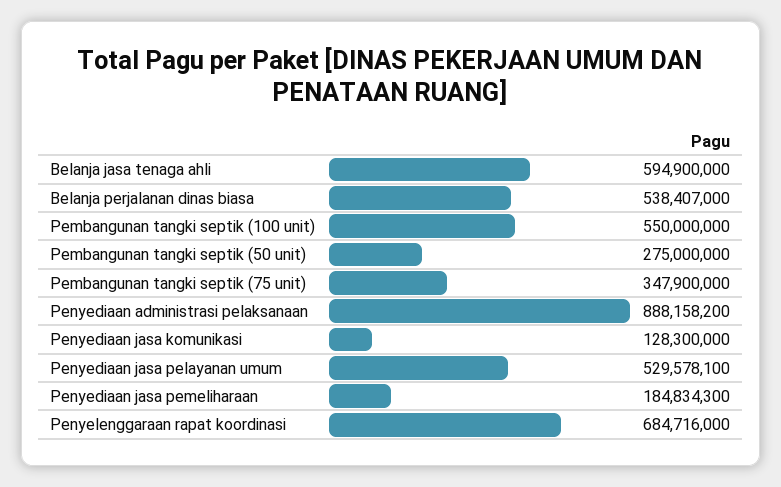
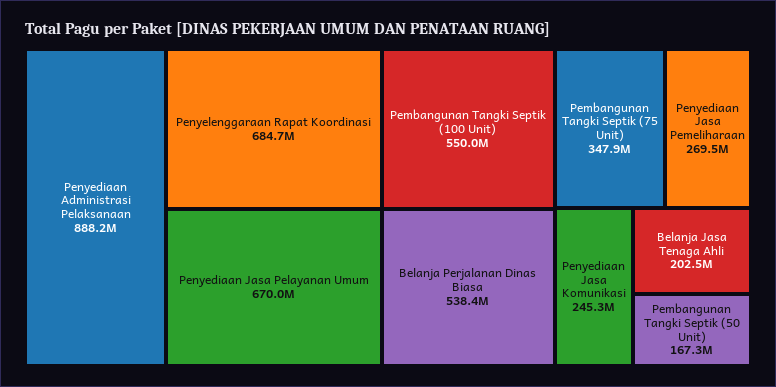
Belanja jasa tenaga ahli: 594900000 -> 202500000
Pembangunan tangki septik (50 unit): 275000000 -> 167300000
Penyediaan jasa komunikasi: 128300000 -> 245300000
Penyediaan jasa pelayanan umum: 529578100 -> 670000000
Penyediaan jasa pemeliharaan: 184834300 -> 269500000

